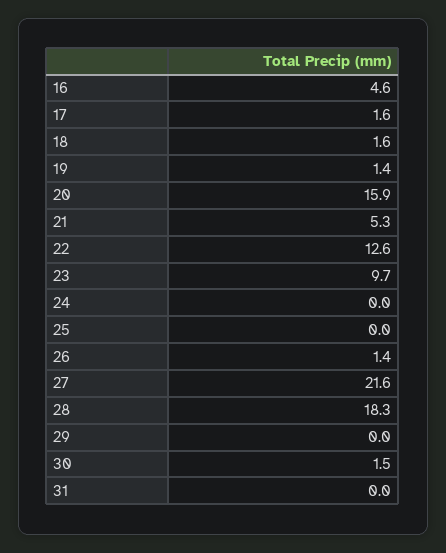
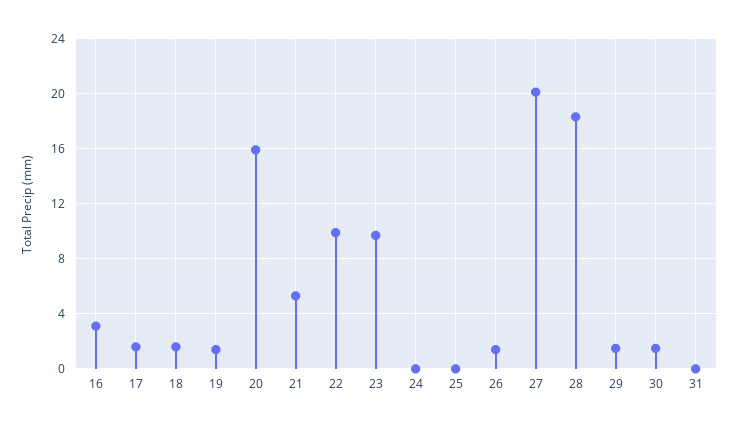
16: 4.6 -> 3
22: 12.6 -> 10
27: 21.6 -> 20
29: 0 -> 1.5

